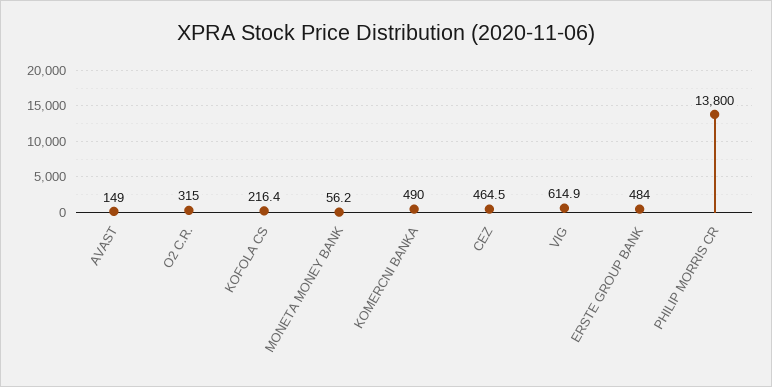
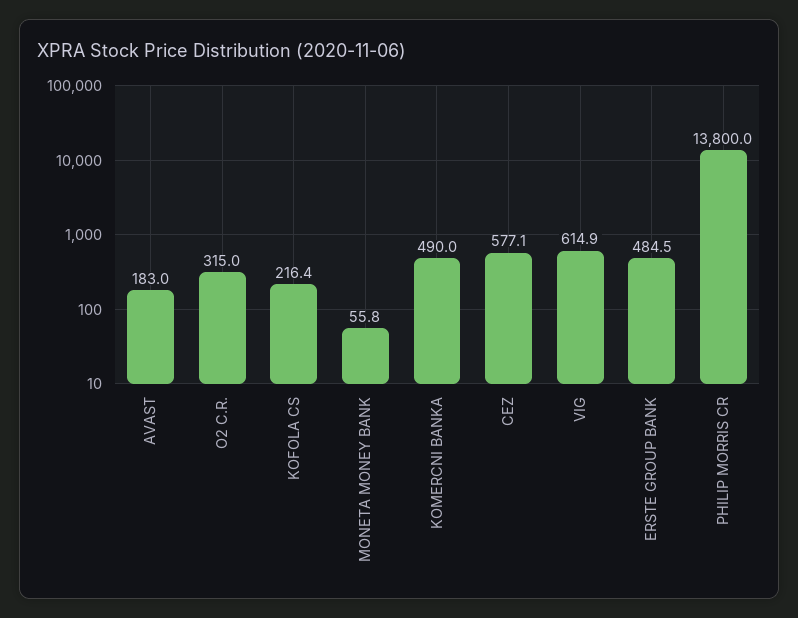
AVAST: 149 -> 183
MONETA MONEY BANK: 56.2 -> 55.8
CEZ: 464.5 -> 577.1
ERSTE GROUP BANK: 484 -> 484.5

